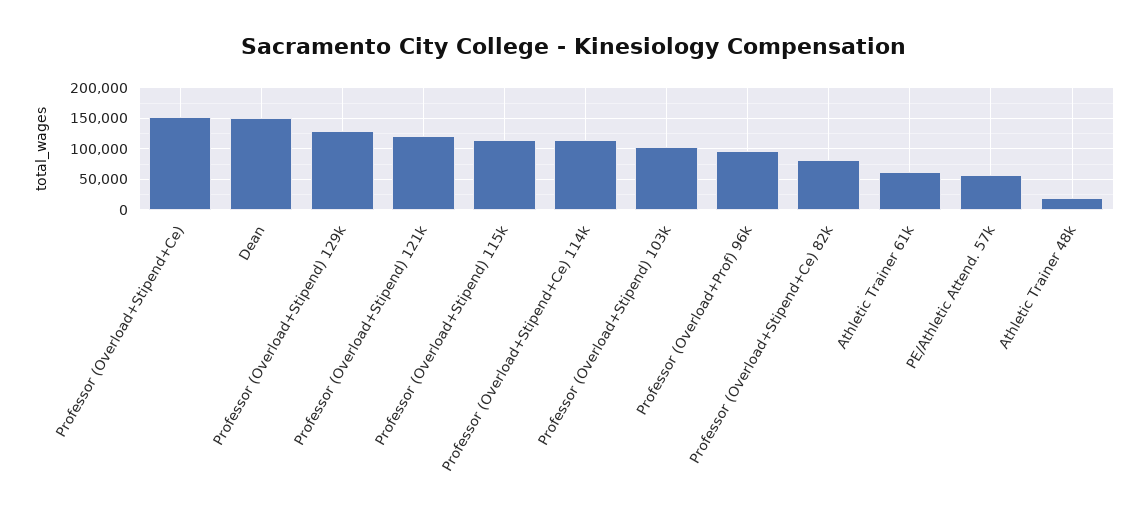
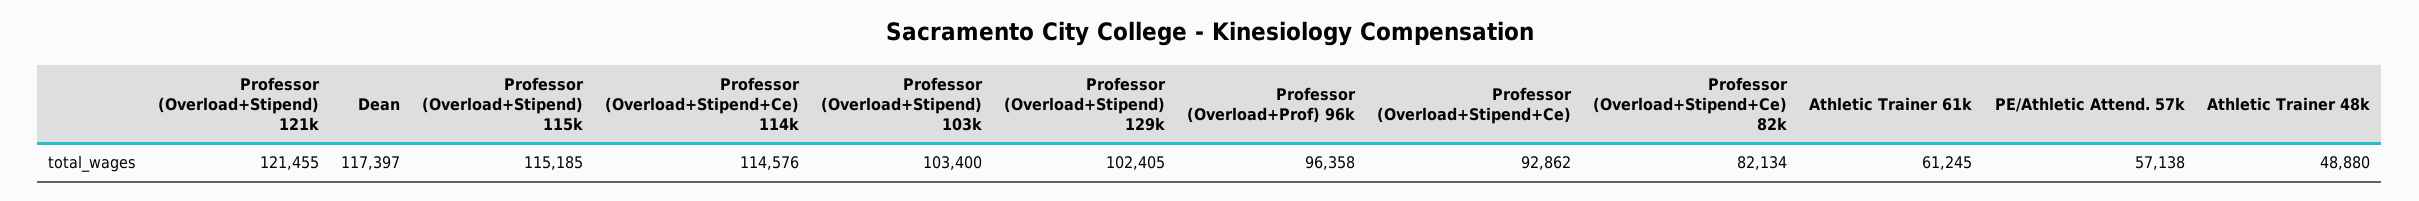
Professor (Overload+Stipend+Ce): 150000 -> 92862
Dean: 150000 -> 117397
Professor (Overload+Stipend) 129k: 130000 -> 102405
Athletic Trainer 48k: 20000 -> 48880

